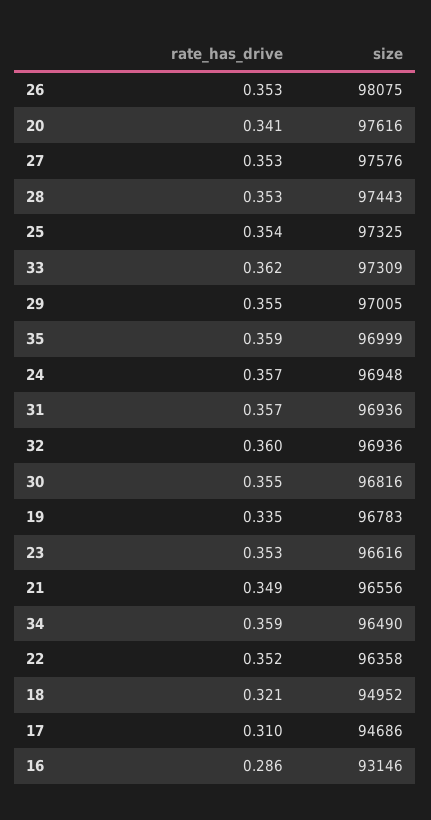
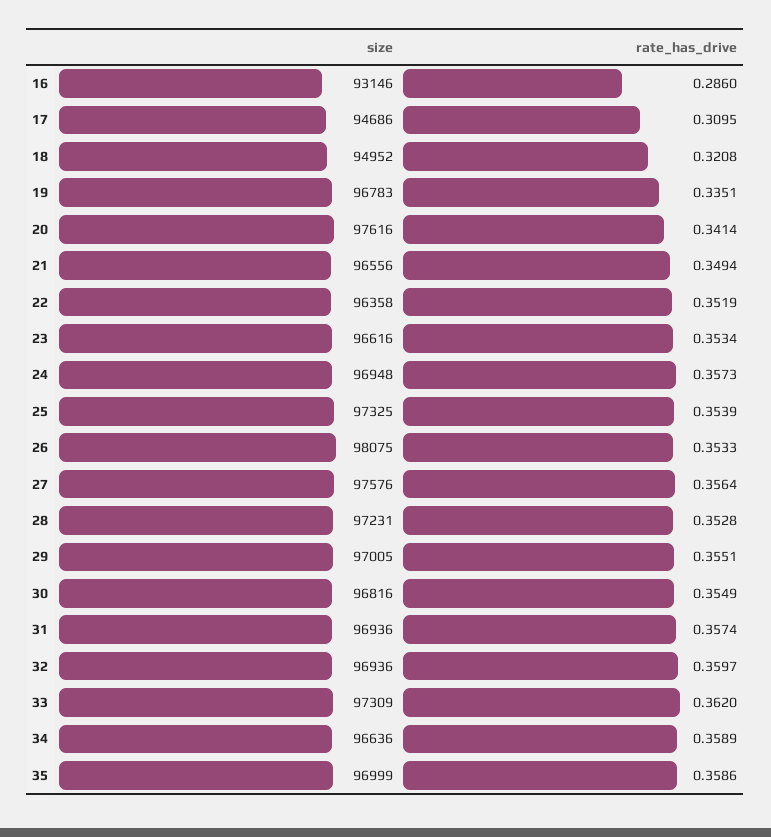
rate_has_drive, 27: 0.353 -> 0.3564
size, 28: 97443 -> 97231
size, 34: 96490 -> 96636

